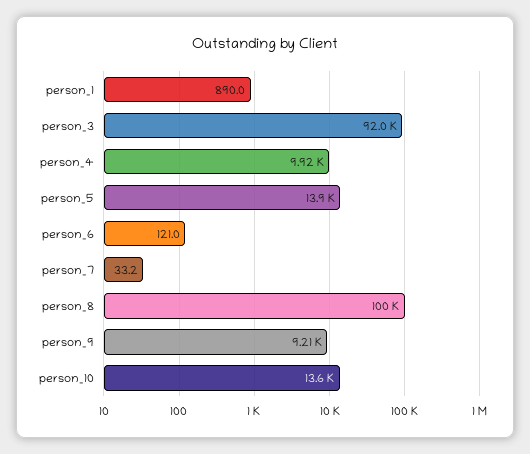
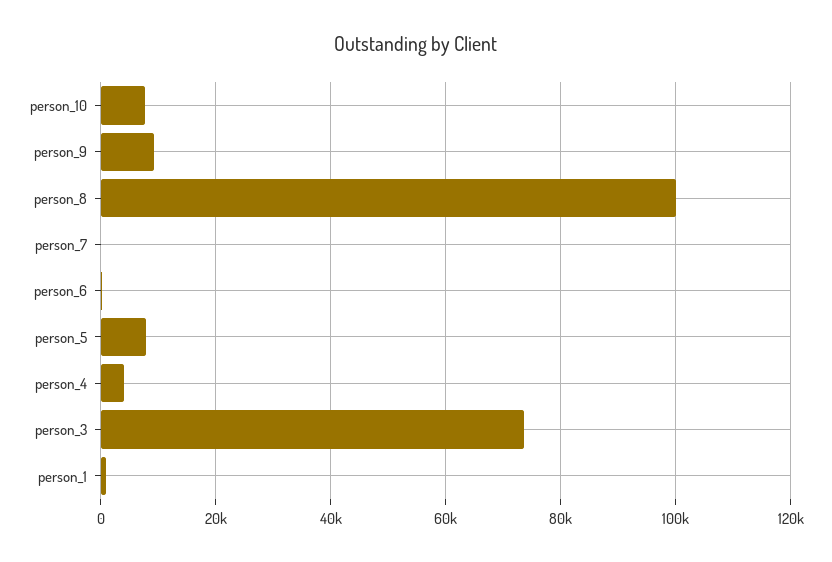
person_3: 92000 -> 74000
person_4: 9920 -> 4000
person_5: 13900 -> 8000
person_10: 13600 -> 8000

